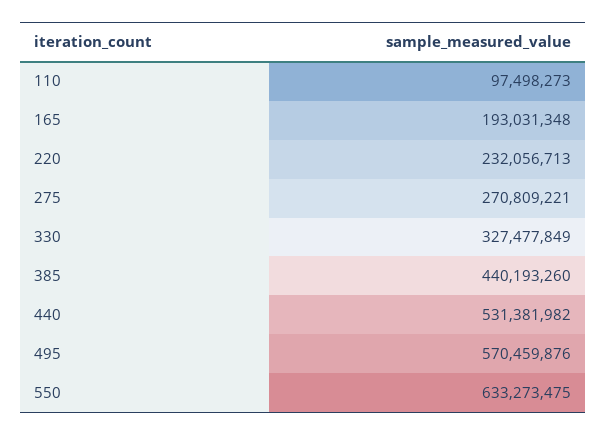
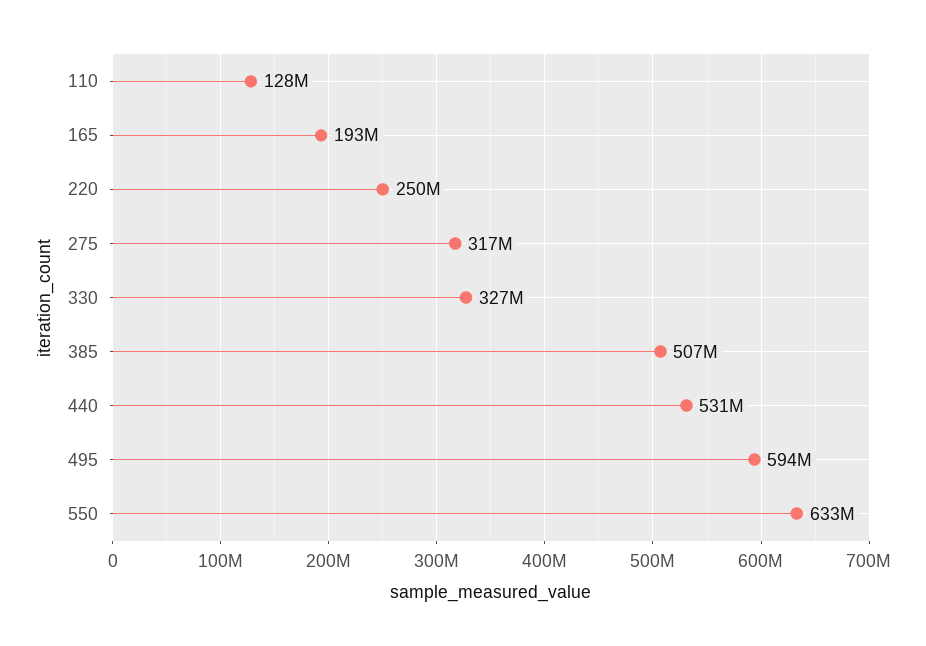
110: 97498273 -> 128000000
220: 232056713 -> 250000000
275: 270809221 -> 317000000
385: 440193260 -> 507000000
495: 570459876 -> 594000000

